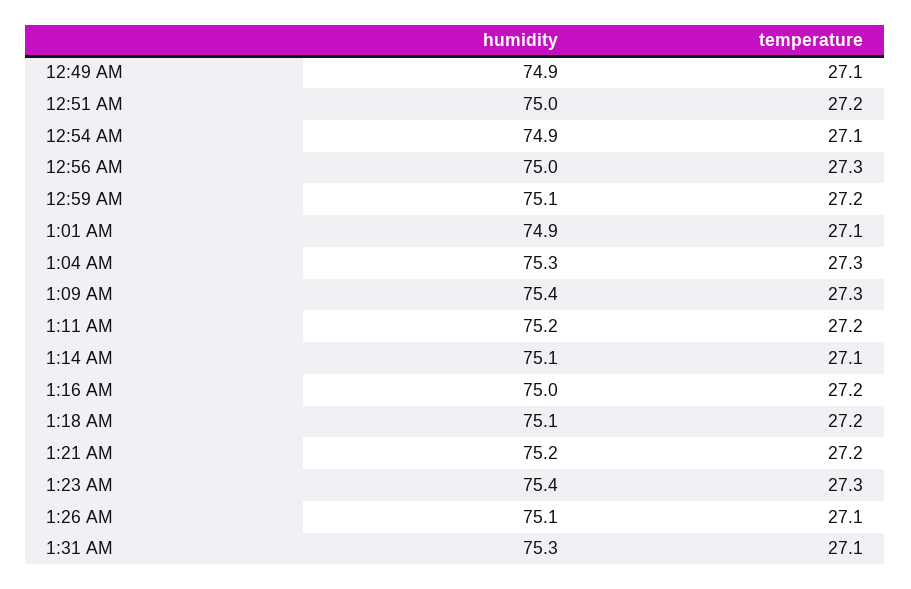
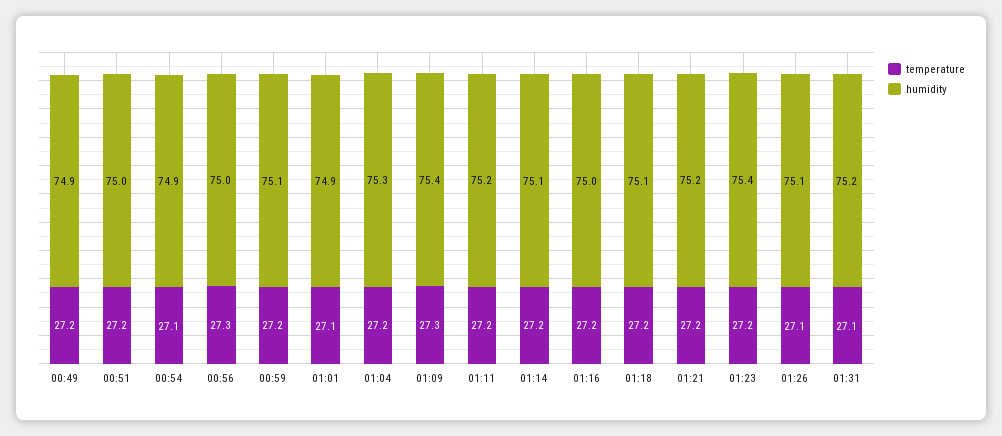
temperature, 12:49 AM: 27.1 -> 27.2
temperature, 1:04 AM: 27.3 -> 27.2
temperature, 1:14 AM: 27.1 -> 27.2
temperature, 1:23 AM: 27.3 -> 27.2
humidity, 1:31 AM: 75.3 -> 75.2

